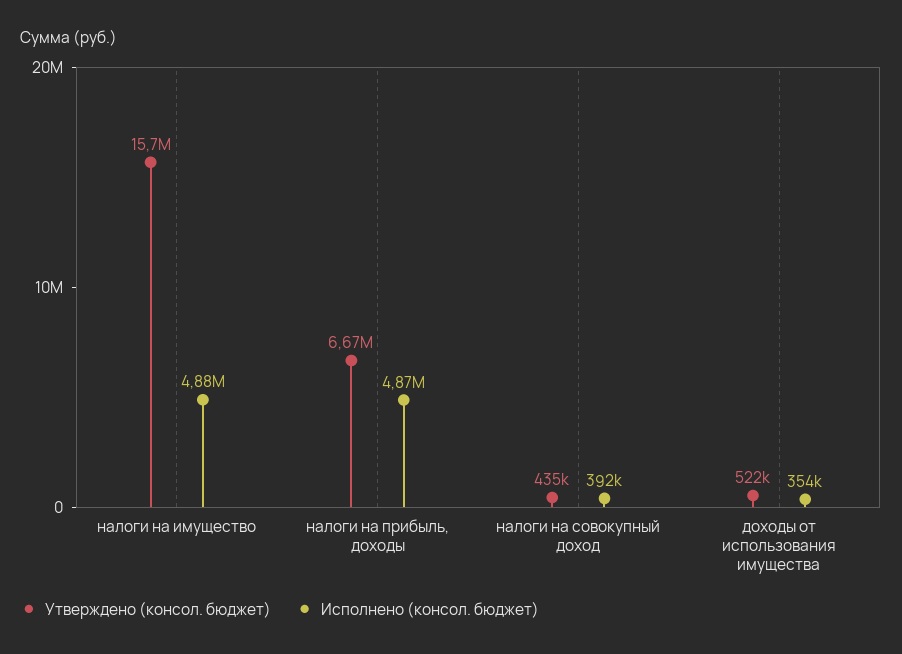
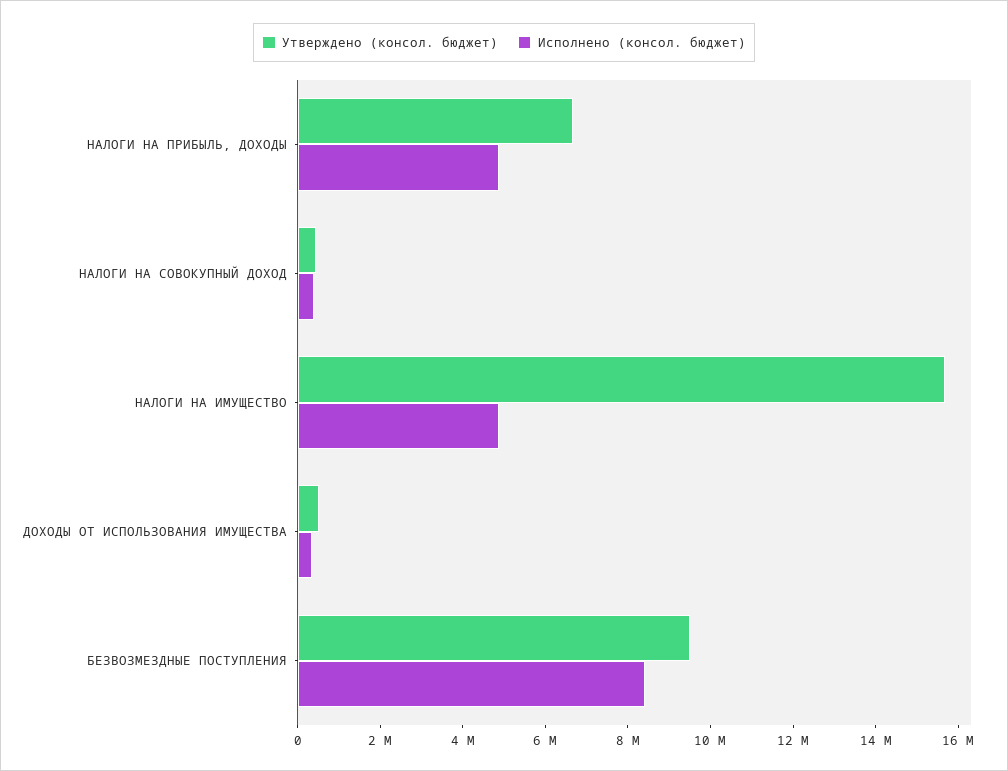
Утверждено (консол. бюджет), БЕЗВОЗМЕЗДНЫЕ ПОСТУПЛЕНИЯ: none -> 9500000
Исполнено (консол. бюджет), БЕЗВОЗМЕЗДНЫЕ ПОСТУПЛЕНИЯ: none -> 8500000

